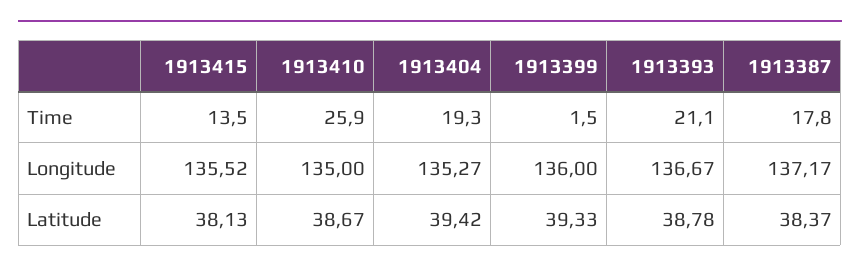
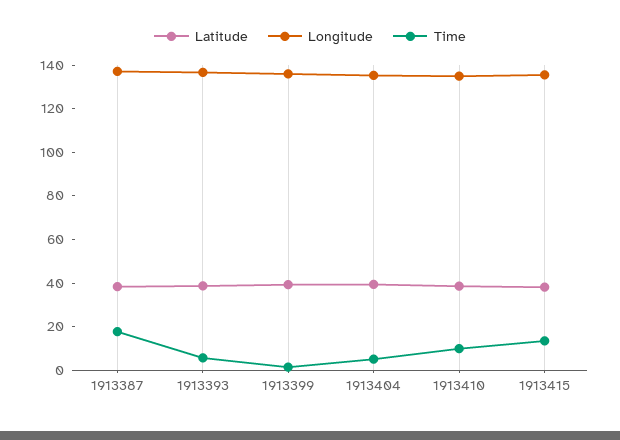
Time, 1913410: 25.9 -> 10
Time, 1913404: 19.3 -> 5
Time, 1913393: 21.1 -> 5

